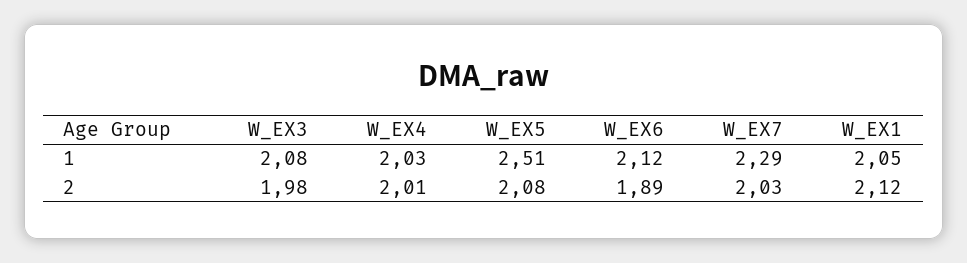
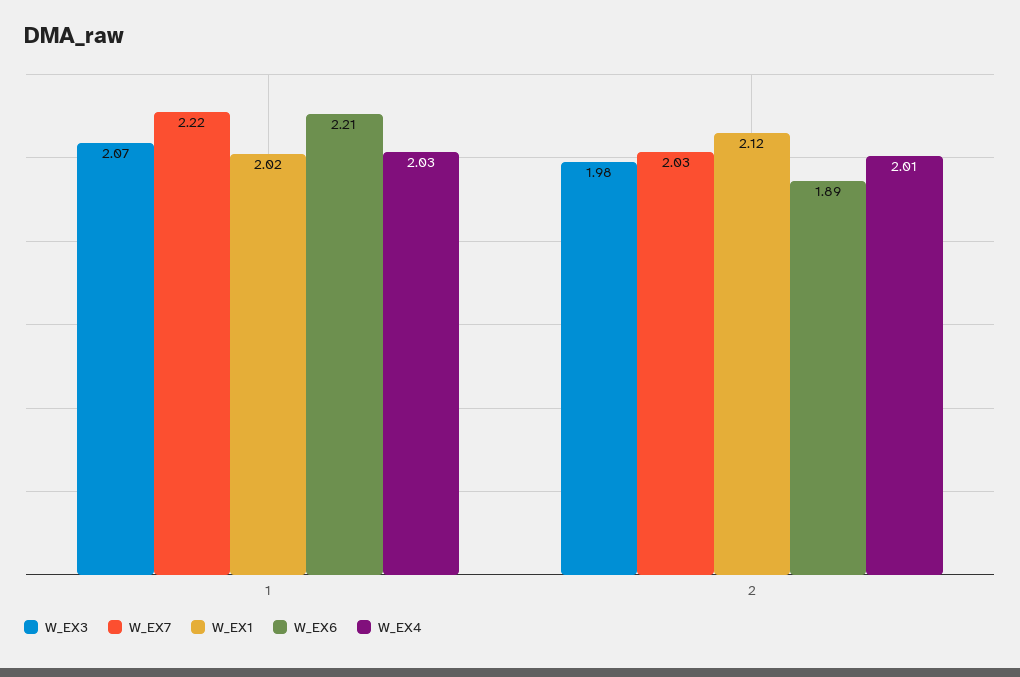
W_EX3, 1: 2.08 -> 2.07
W_EX5, 1: 2.51 -> none
W_EX6, 1: 2.12 -> 2.21
W_EX7, 1: 2.29 -> 2.22
W_EX1, 1: 2.05 -> 2.02
W_EX5, 2: 2.08 -> none

